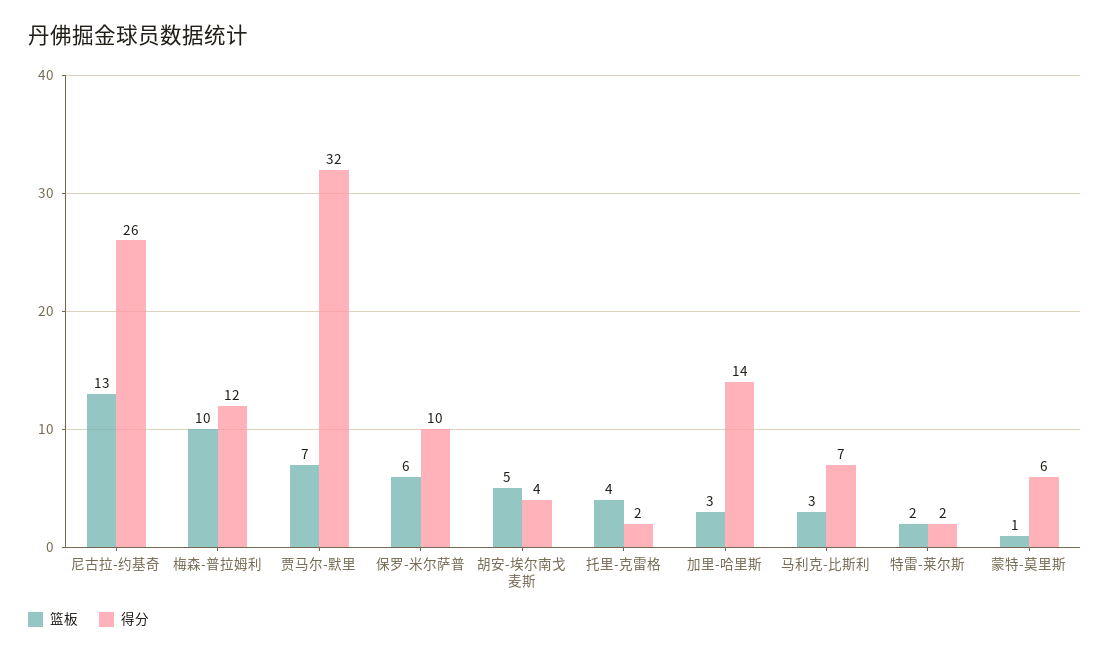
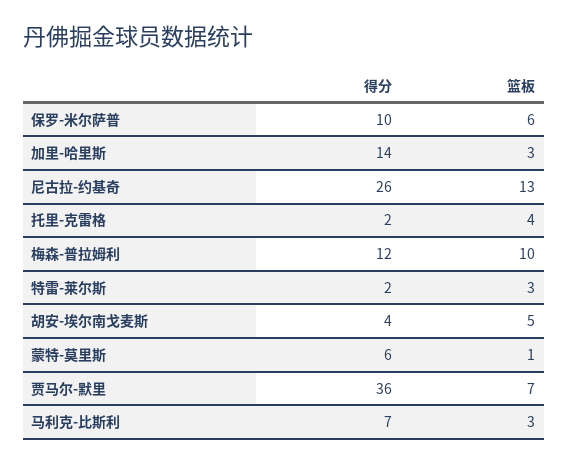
得分, 贾马尔-默里: 32 -> 36
篮板, 特雷-莱尔斯: 2 -> 3

